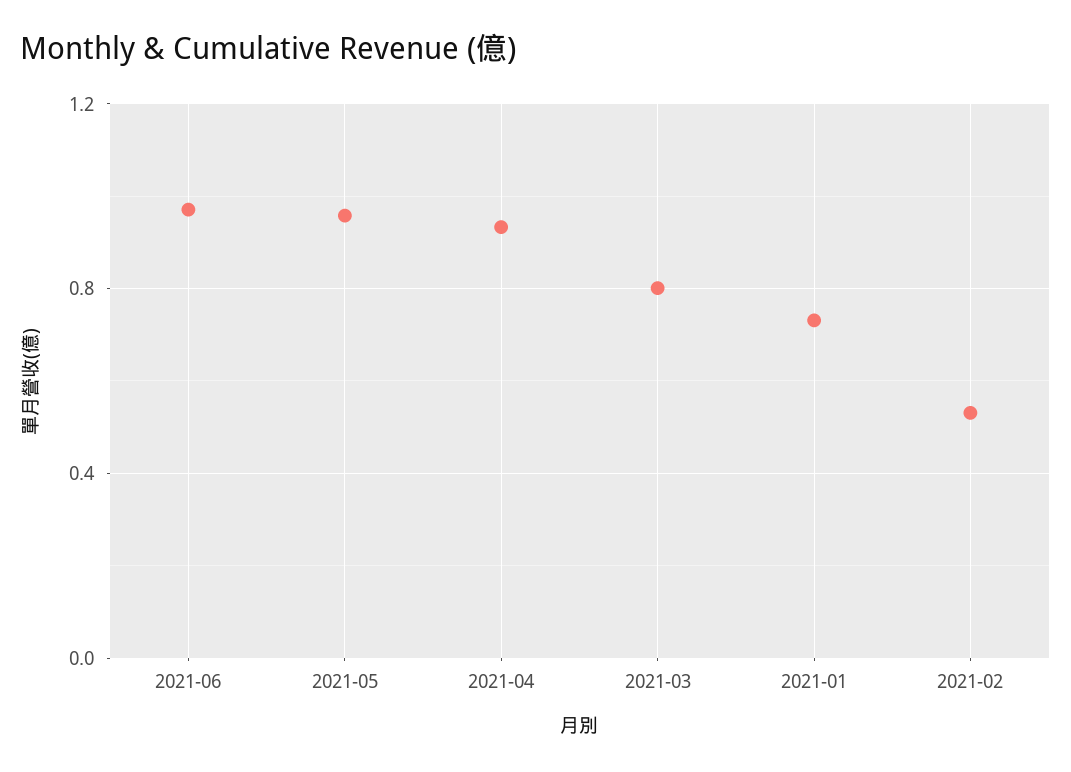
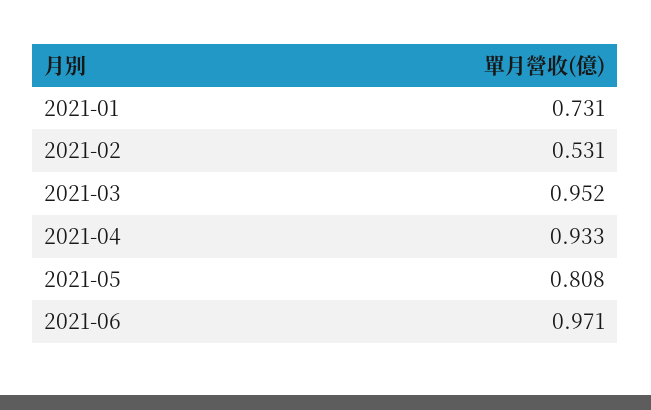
2021-05: 0.95 -> 0.808
2021-03: 0.8 -> 0.952

